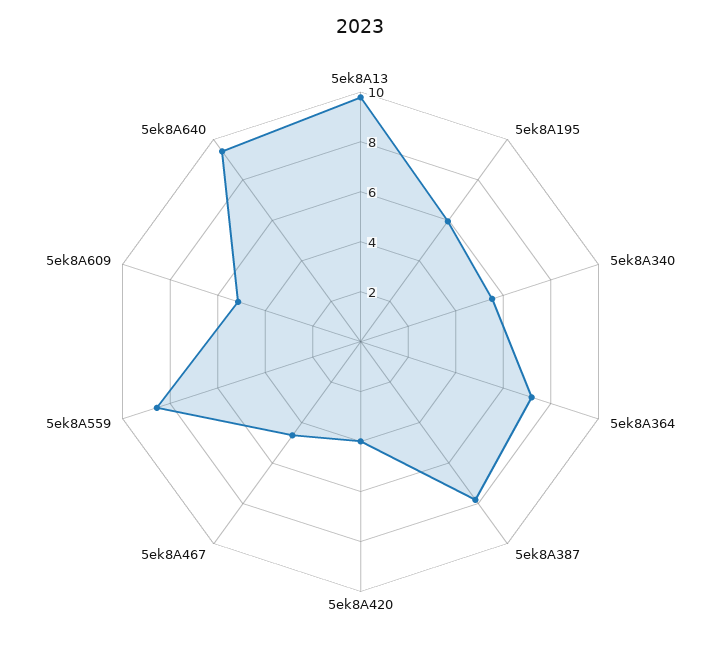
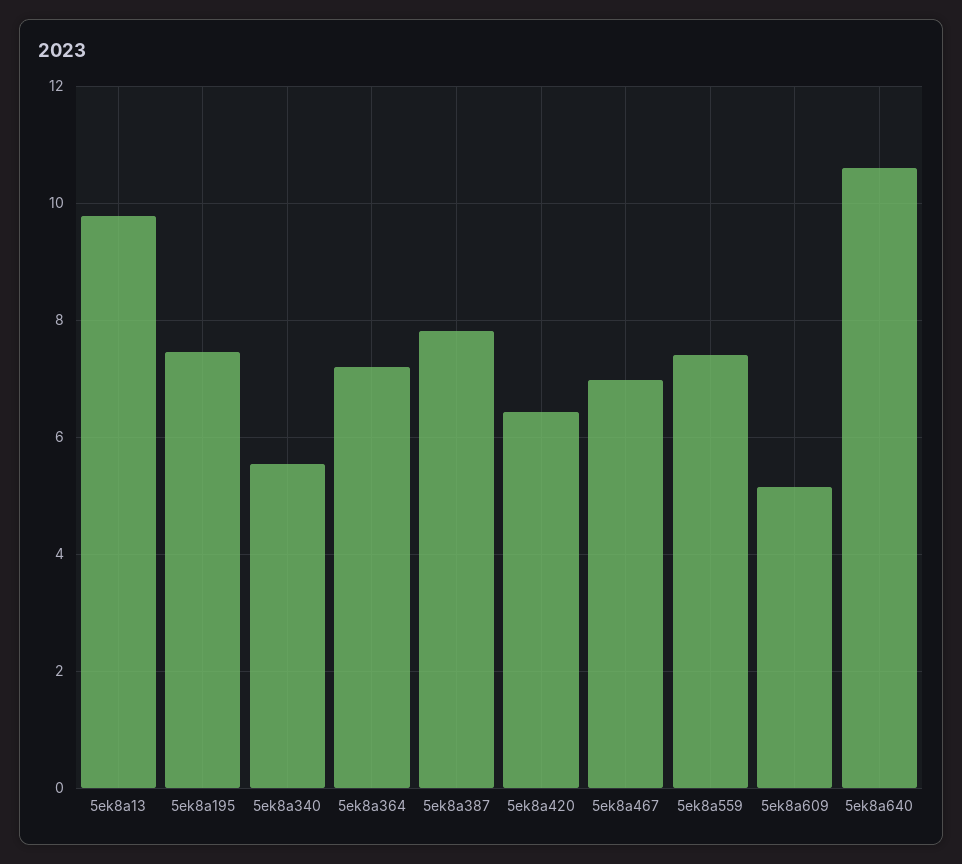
5ek8A195: 6 -> 7.4
5ek8A420: 4 -> 6.4
5ek8A467: 4.5 -> 7
5ek8A559: 8.5 -> 7.4
5ek8A640: 9.5 -> 10.6

